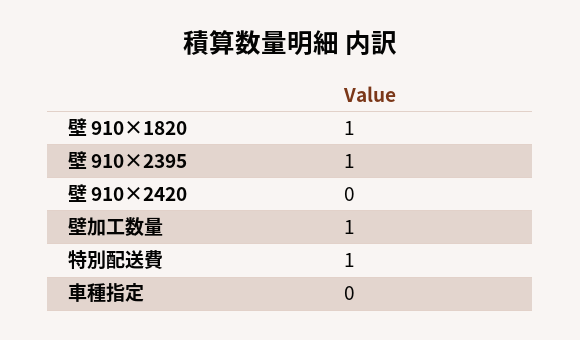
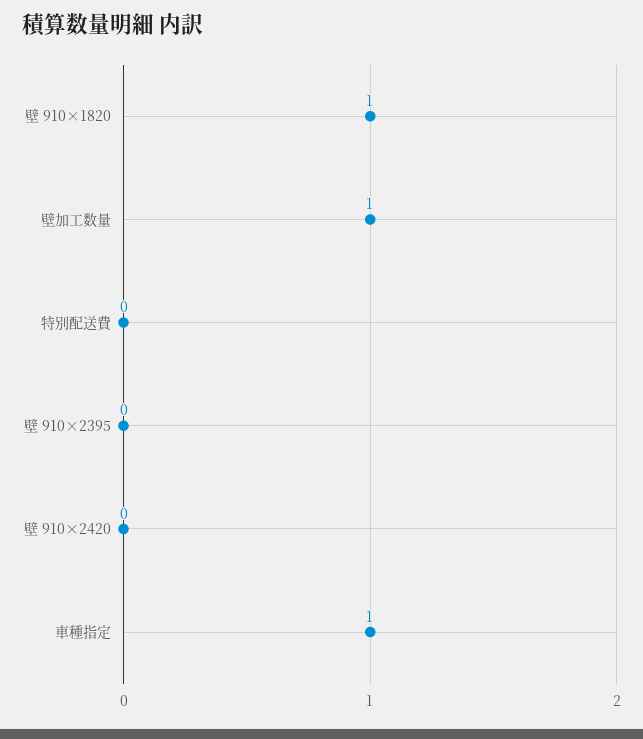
壁 910×2395: 1 -> 0
特別配送費: 1 -> 0
車種指定: 0 -> 1

